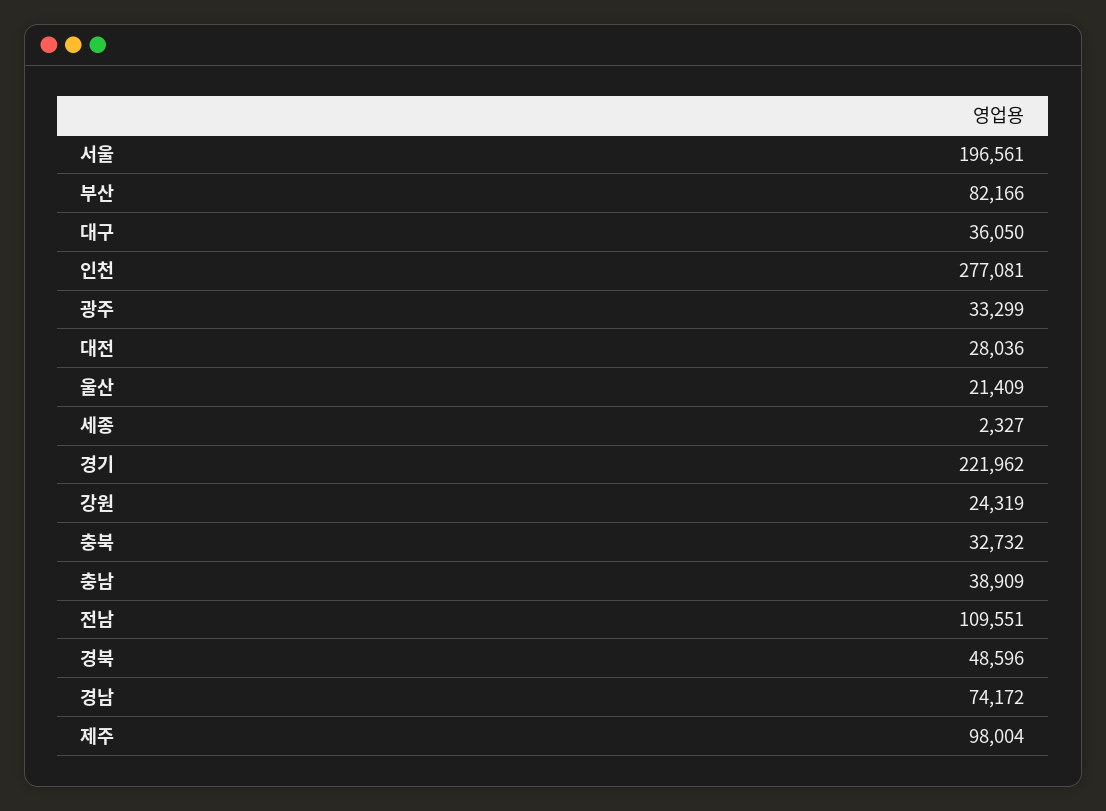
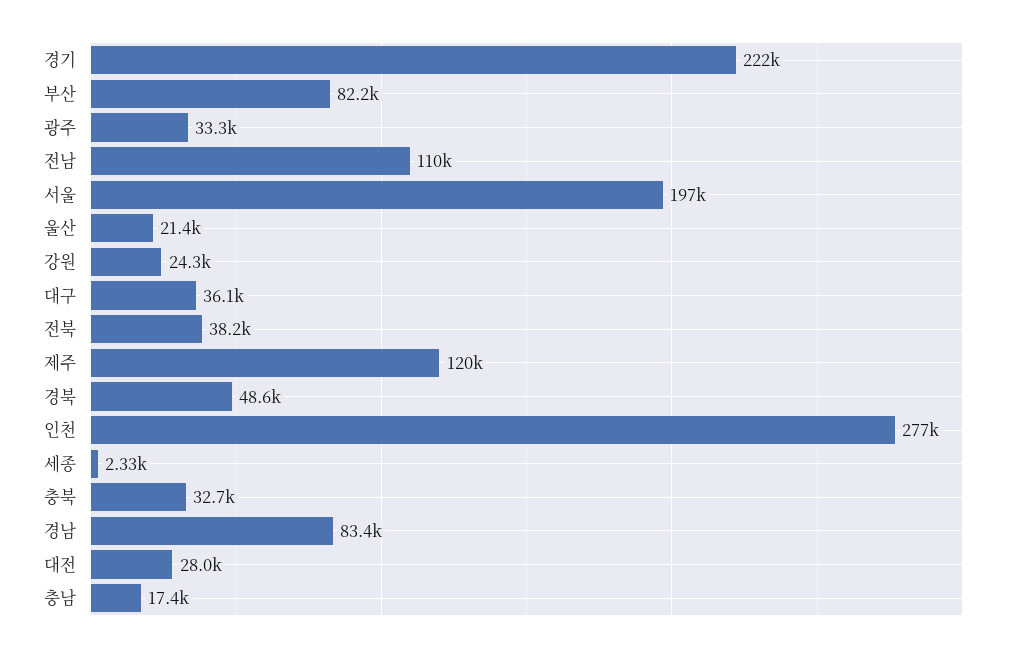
충남: 38909 -> 17400
경남: 74172 -> 83400
제주: 98004 -> 120000
전북: none -> 38200

